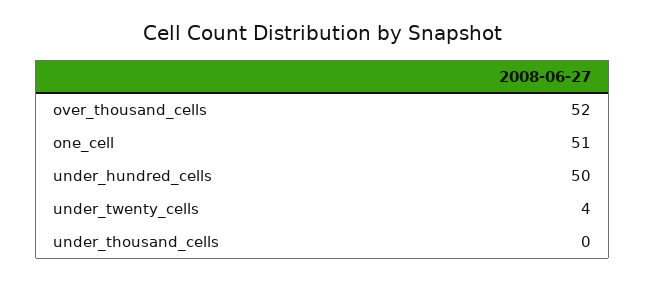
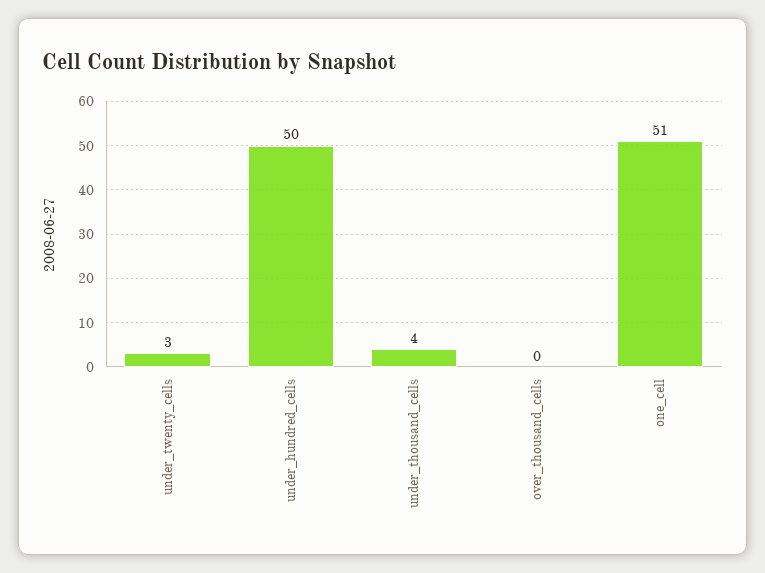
over_thousand_cells: 52 -> 0
under_twenty_cells: 4 -> 3
under_thousand_cells: 0 -> 4

